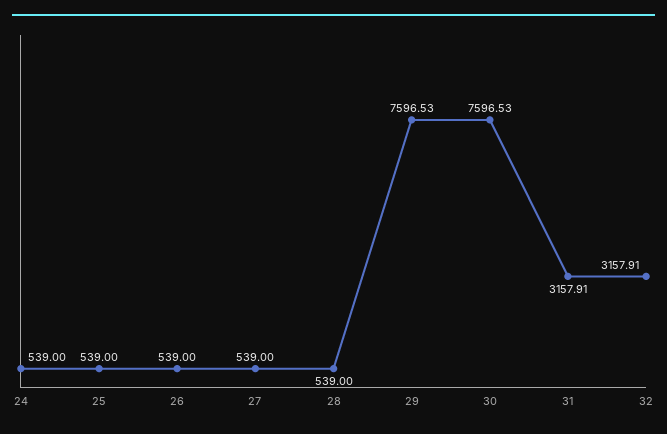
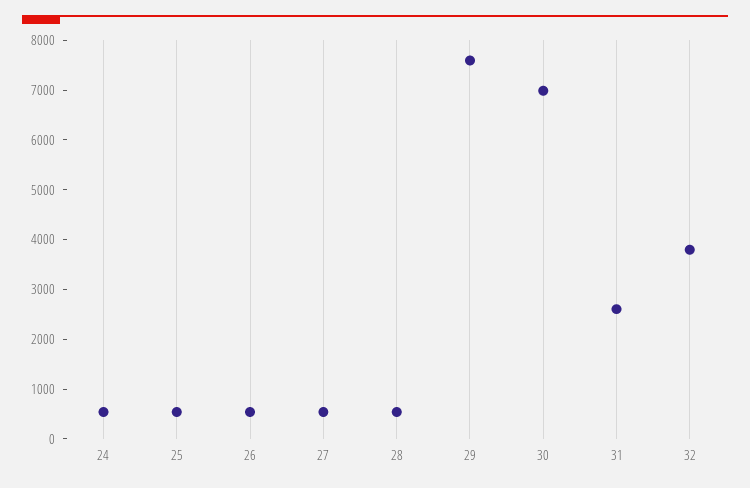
30: 7596.53 -> 7000
31: 3157.91 -> 2600
32: 3157.91 -> 3800

